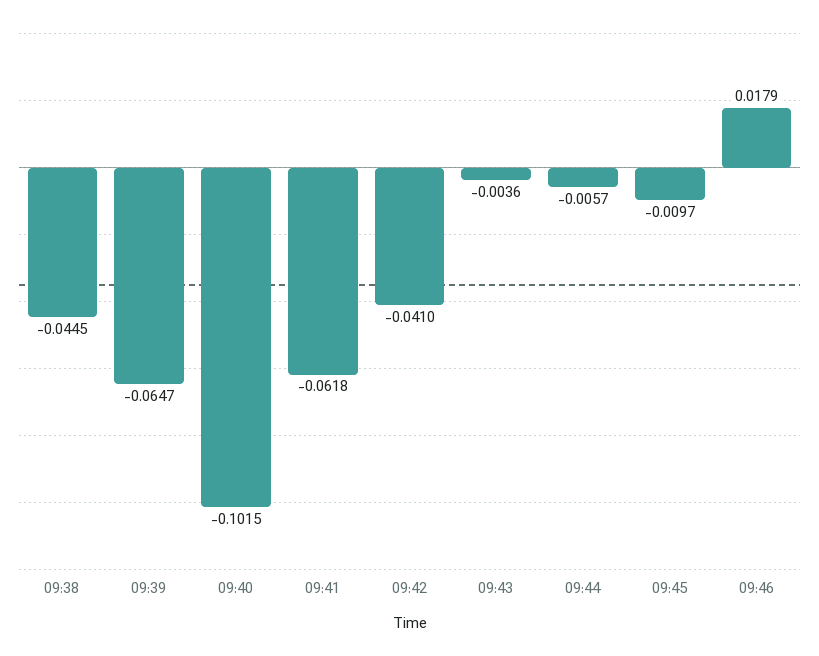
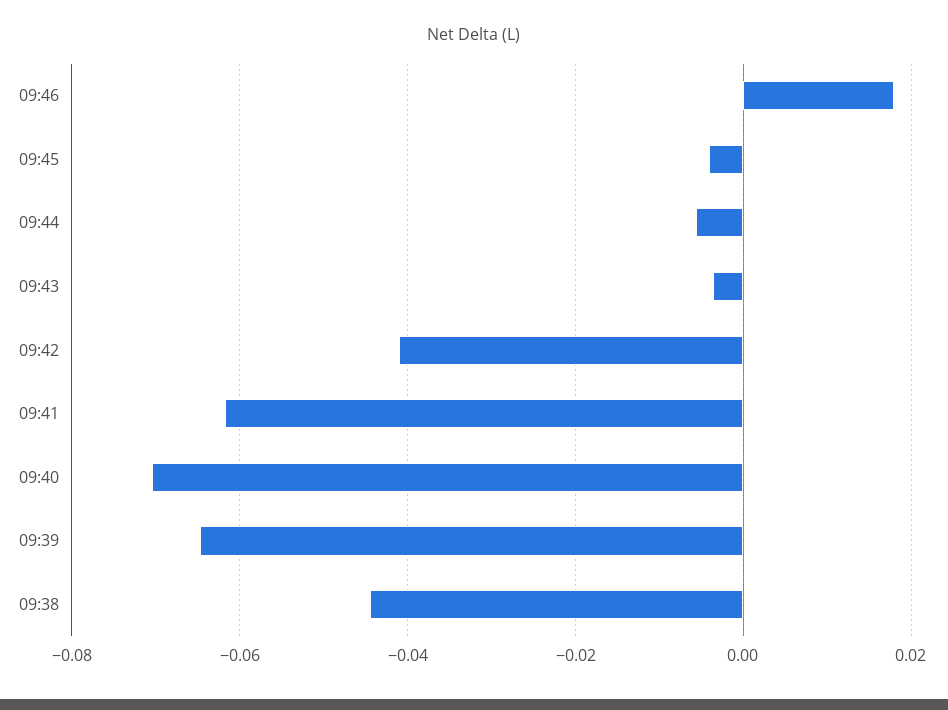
09:40: -0.1015 -> -0.07
09:45: -0.0097 -> -0.004

